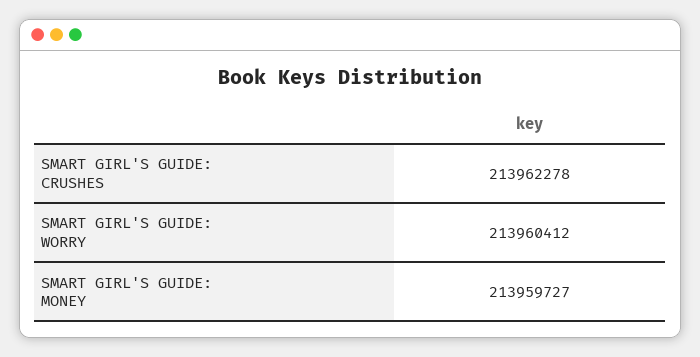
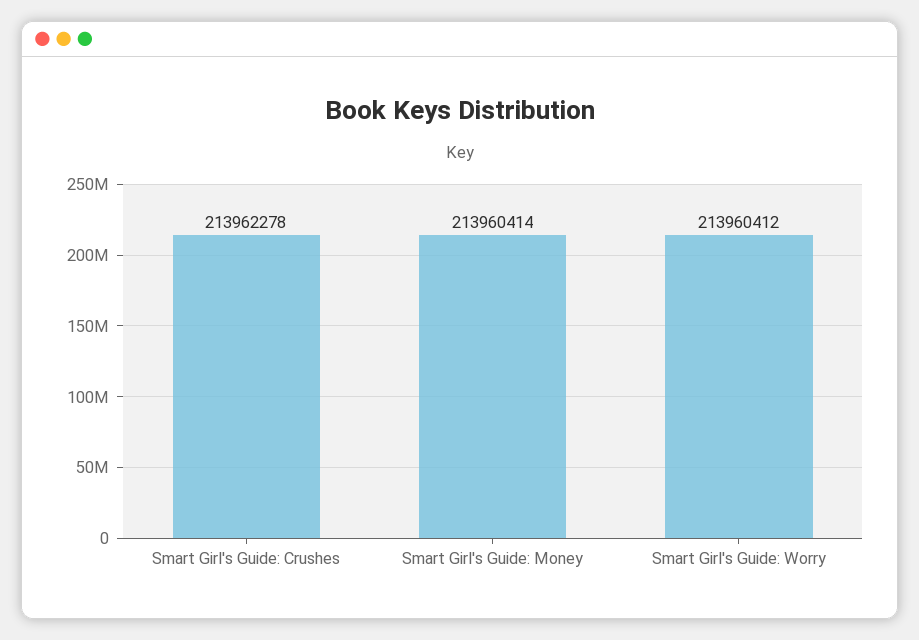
SMART GIRL'S GUIDE: MONEY: 213959727 -> 213960414

